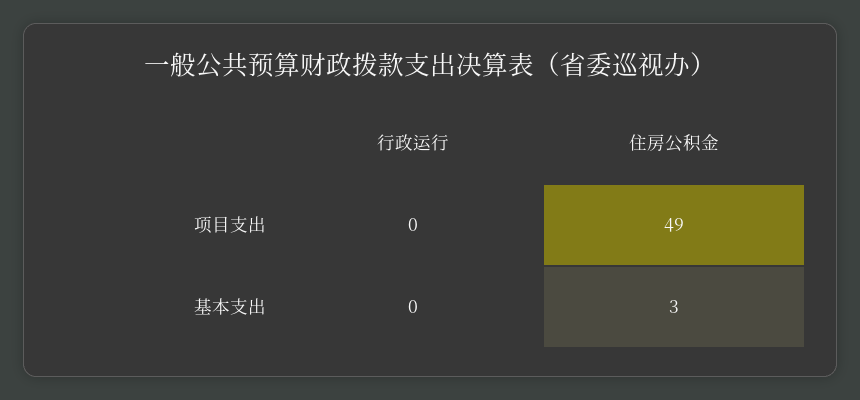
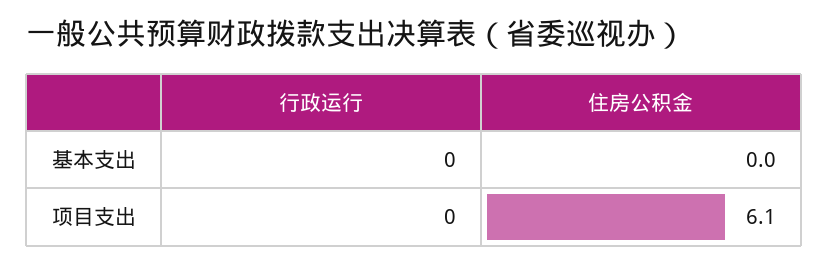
住房公积金, 项目支出: 49 -> 6.1
住房公积金, 基本支出: 3 -> 0

